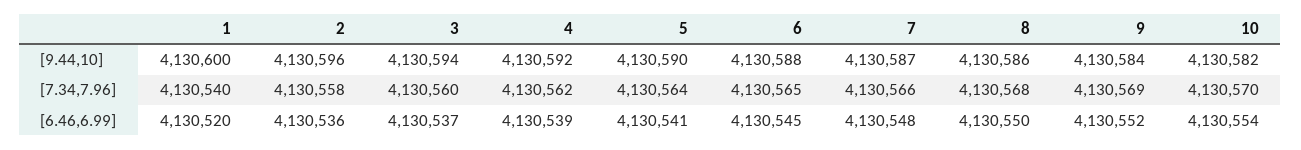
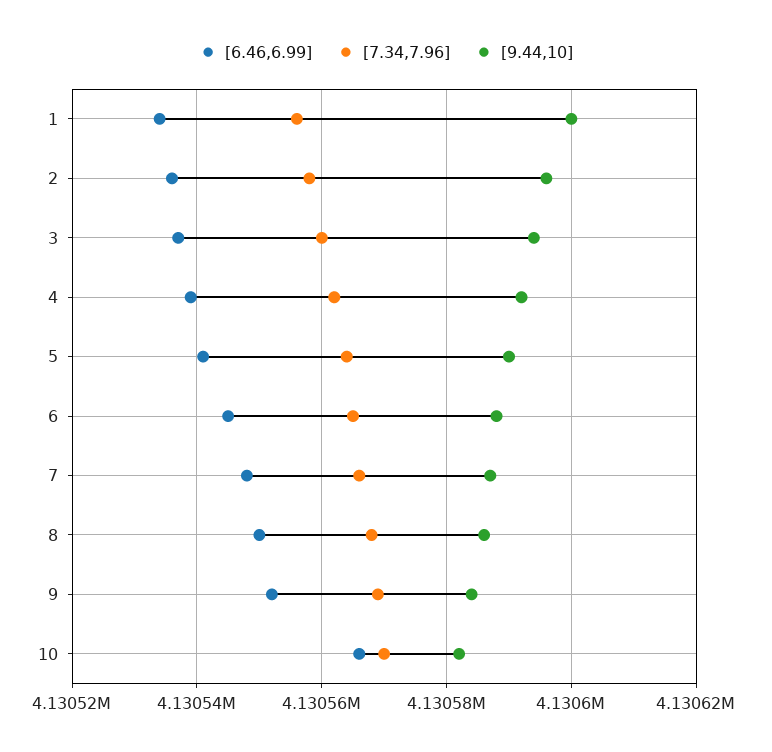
[7.34,7.96], 1: 4130540 -> 4130555
[6.46,6.99], 1: 4130520 -> 4130535
[6.46,6.99], 10: 4130554 -> 4130565

